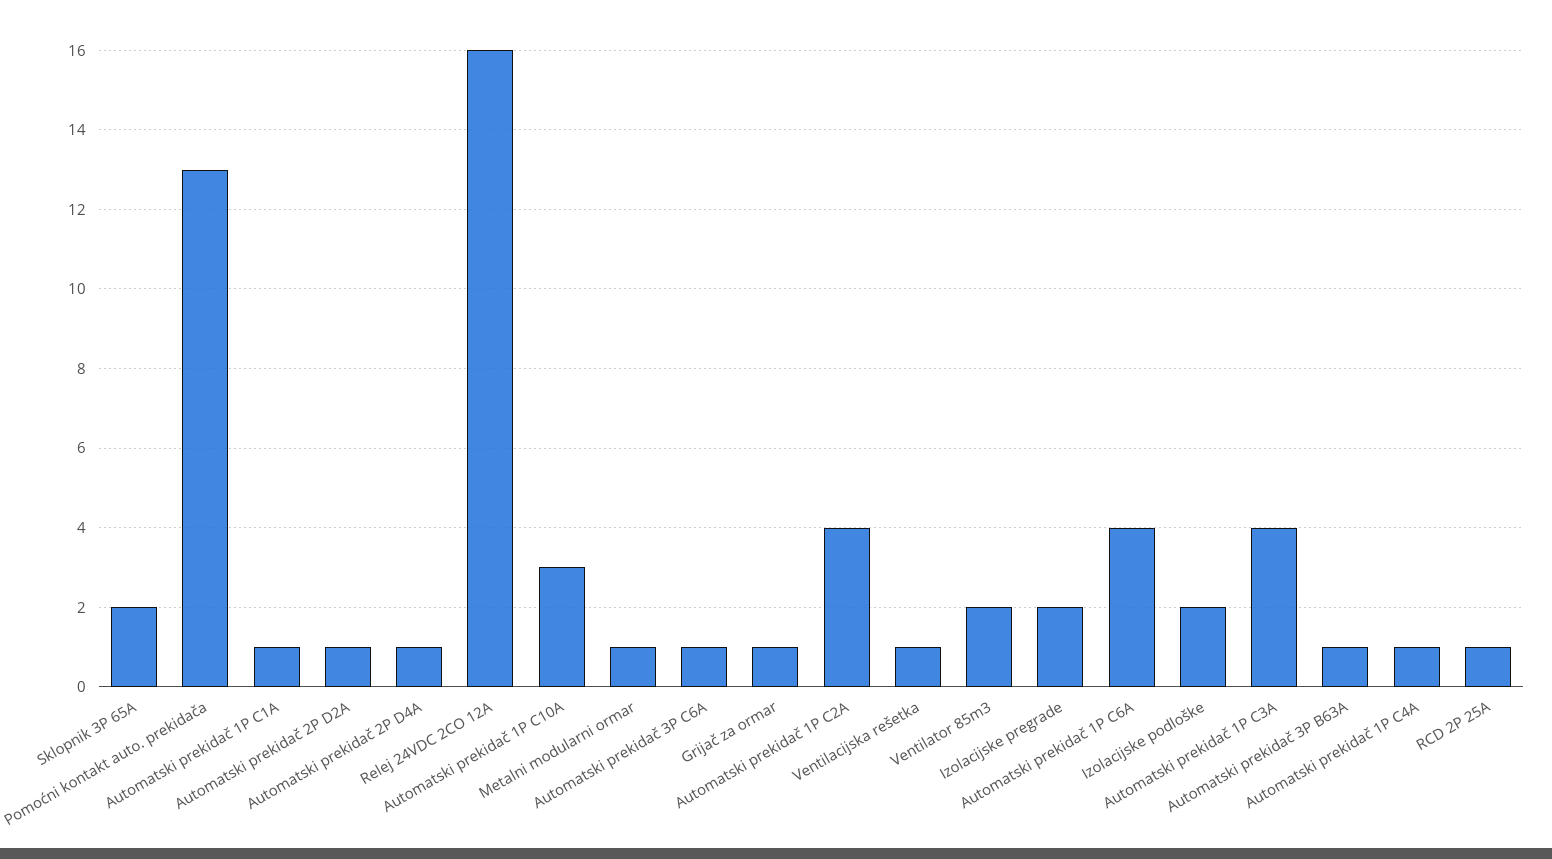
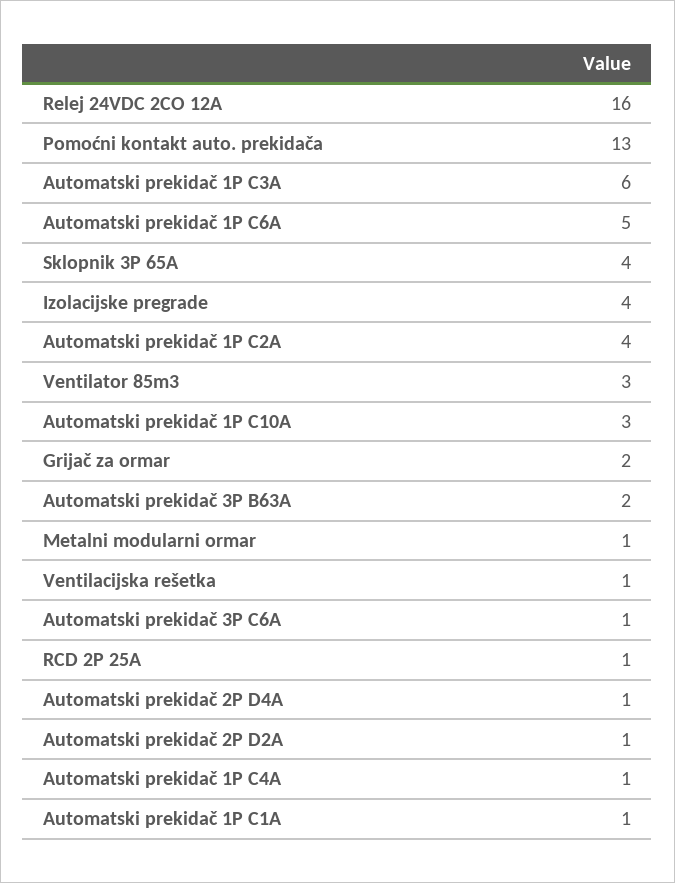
Sklopnik 3P 65A: 2 -> 4
Grijač za ormar: 1 -> 2
Ventilator 85m3: 2 -> 3
Izolacijske pregrade: 2 -> 4
Automatski prekidač 1P C6A: 4 -> 5
Izolacijske podloške: 2 -> none
Automatski prekidač 1P C3A: 4 -> 6
Automatski prekidač 3P B63A: 1 -> 2

